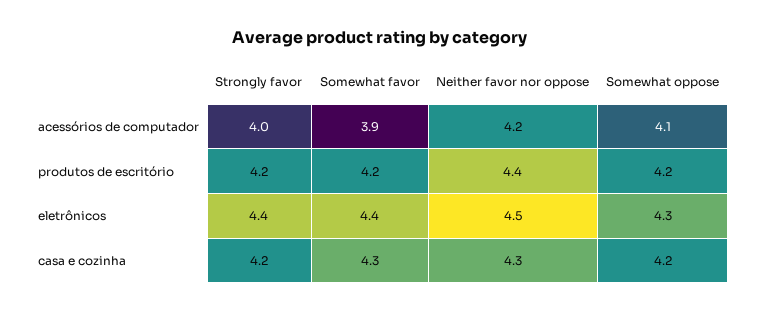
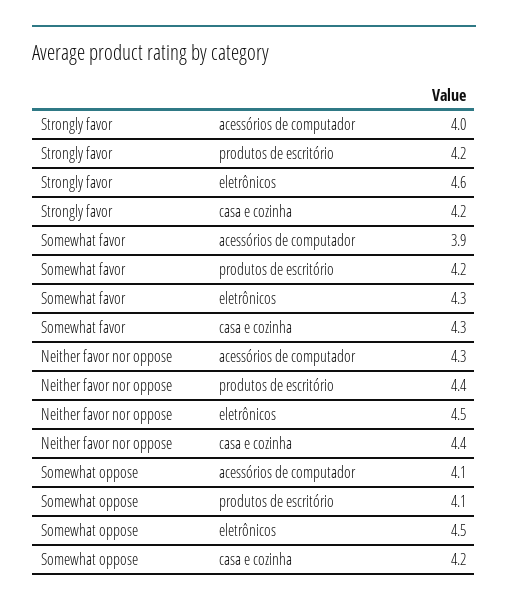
Neither favor nor oppose, acessórios de computador: 4.2 -> 4.3
Somewhat oppose, produtos de escritório: 4.2 -> 4.1
Strongly favor, eletrônicos: 4.4 -> 4.6
Somewhat favor, eletrônicos: 4.4 -> 4.3
Somewhat oppose, eletrônicos: 4.3 -> 4.5
Neither favor nor oppose, casa e cozinha: 4.3 -> 4.4

